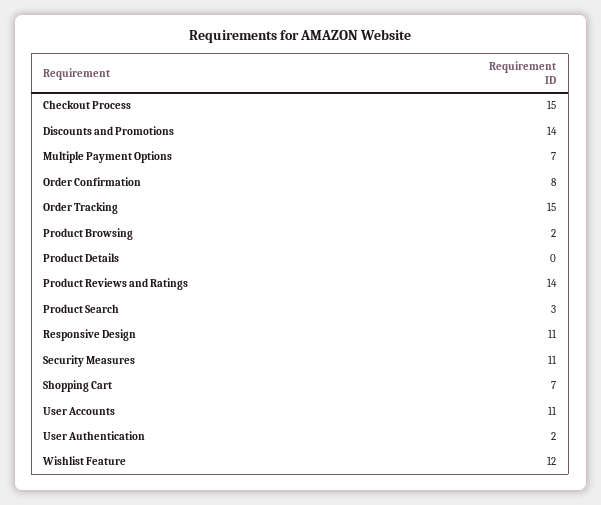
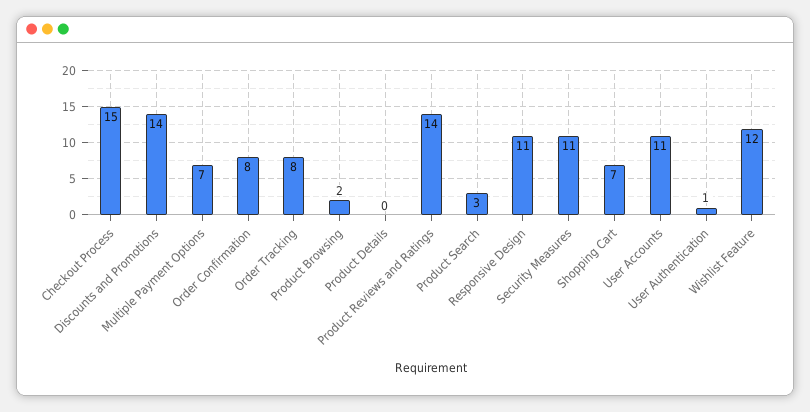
Order Tracking: 15 -> 8
User Authentication: 2 -> 1

